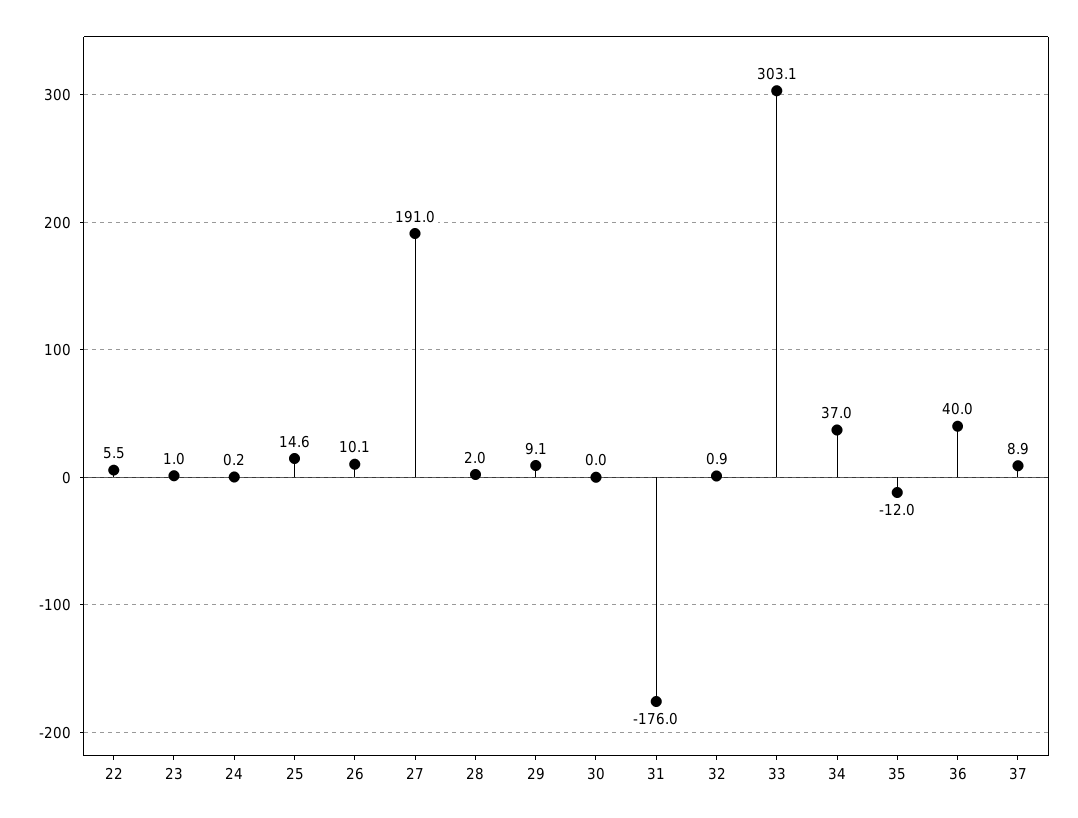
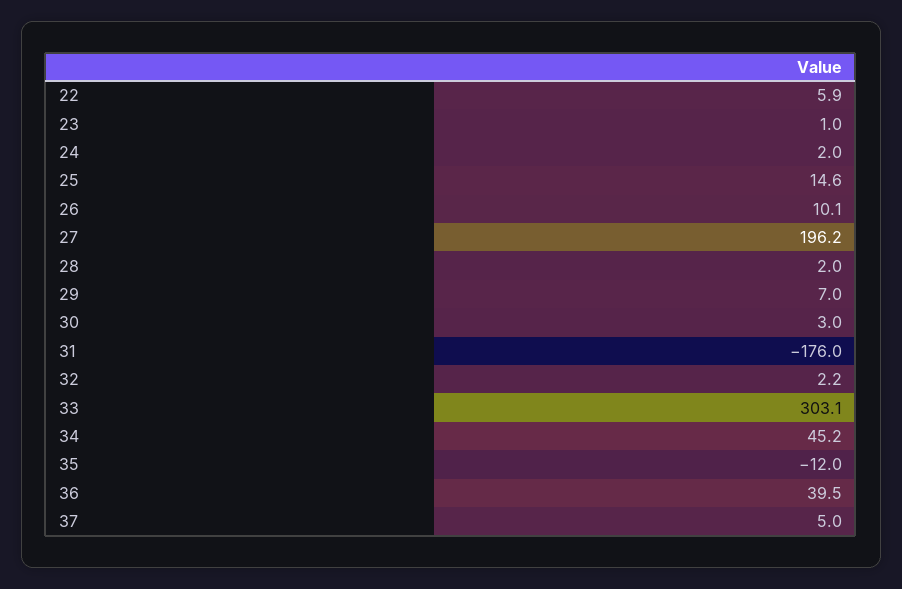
22: 5.5 -> 5.9
24: 0.2 -> 2
27: 191 -> 196.2
29: 9.1 -> 7
30: 0 -> 3
32: 0.9 -> 2.2
34: 37 -> 45.2
36: 40 -> 39.5
37: 8.9 -> 5

